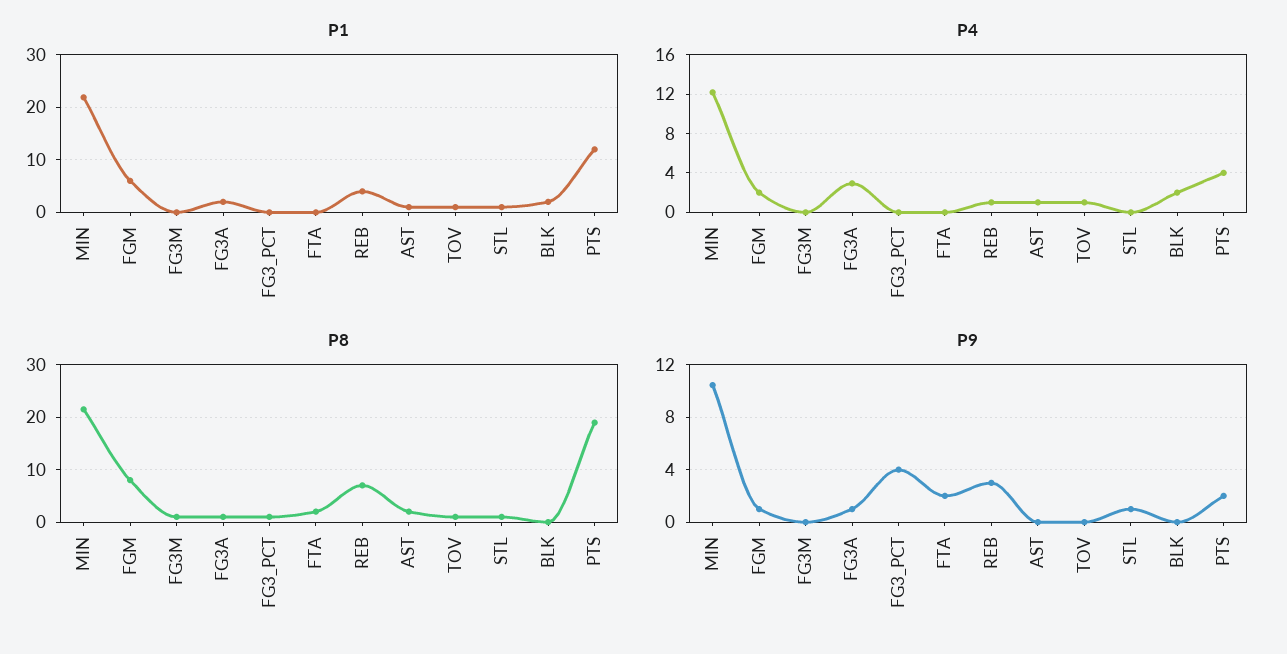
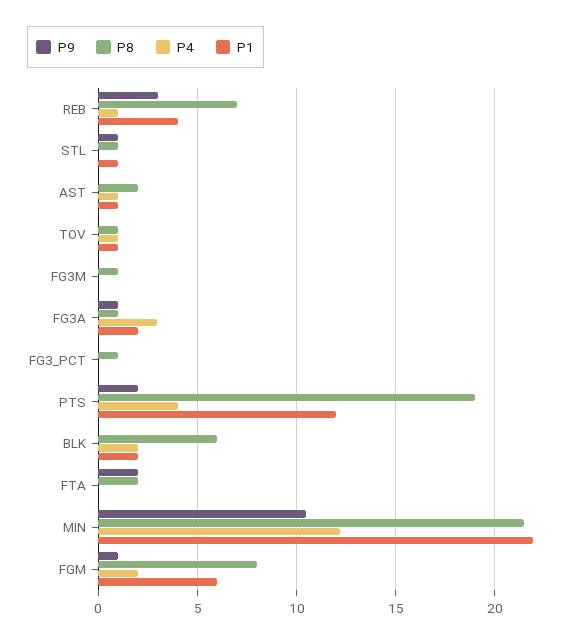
P8, BLK: 0 -> 6
P9, FG3_PCT: 4 -> 0

